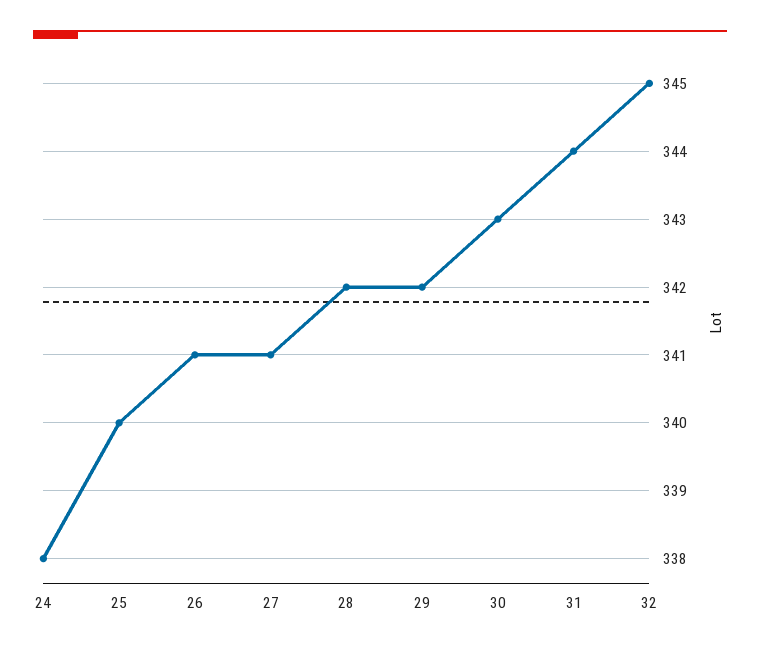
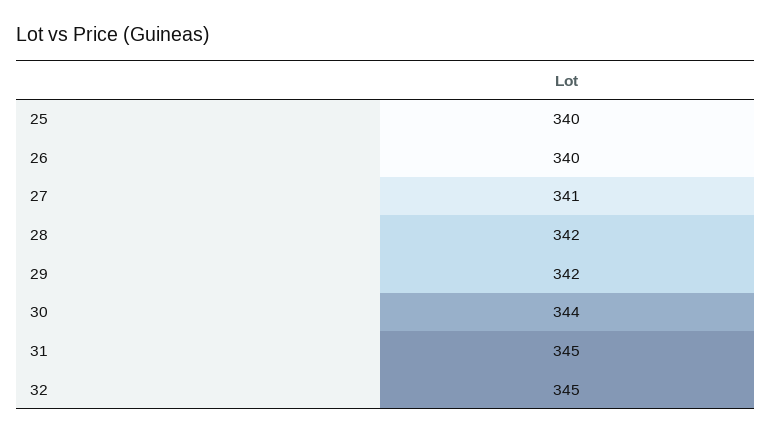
24: 338 -> none
26: 341 -> 340
30: 343 -> 344
31: 344 -> 345

